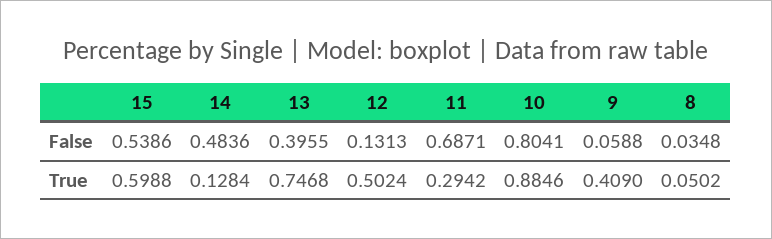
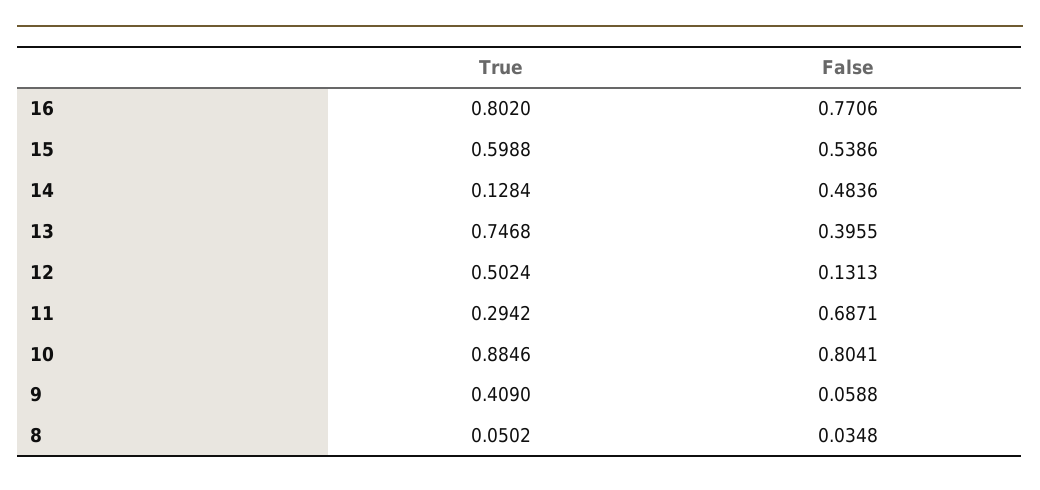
16, True: none -> 0.802
16, False: none -> 0.7706

